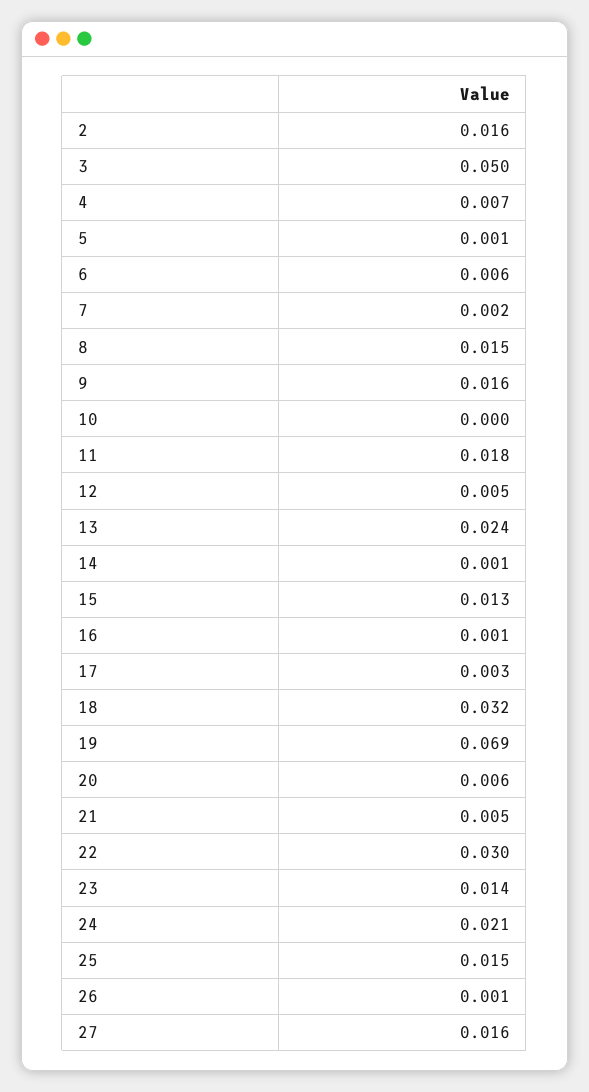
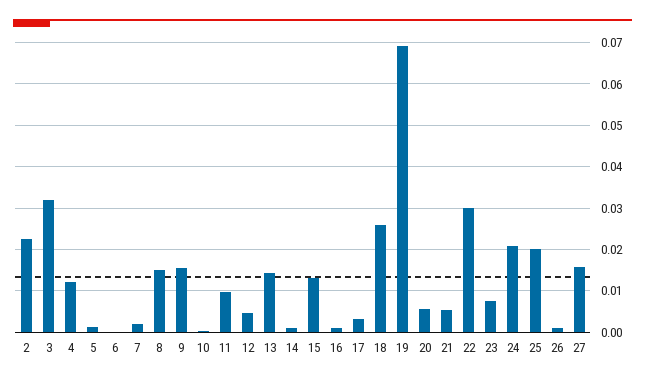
2: 0.016 -> 0.022
3: 0.05 -> 0.032
4: 0.007 -> 0.012
6: 0.006 -> 0
11: 0.018 -> 0.01
13: 0.024 -> 0.014
18: 0.032 -> 0.026
23: 0.014 -> 0.008
25: 0.015 -> 0.02

